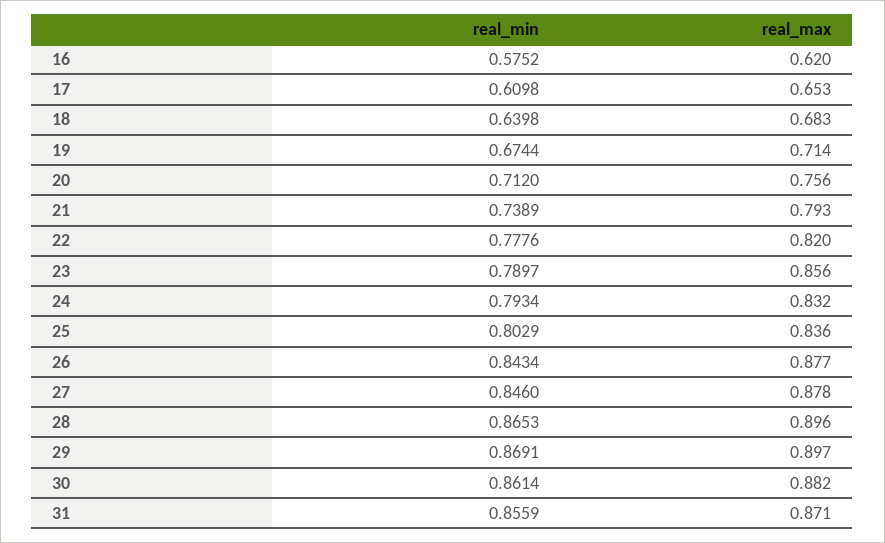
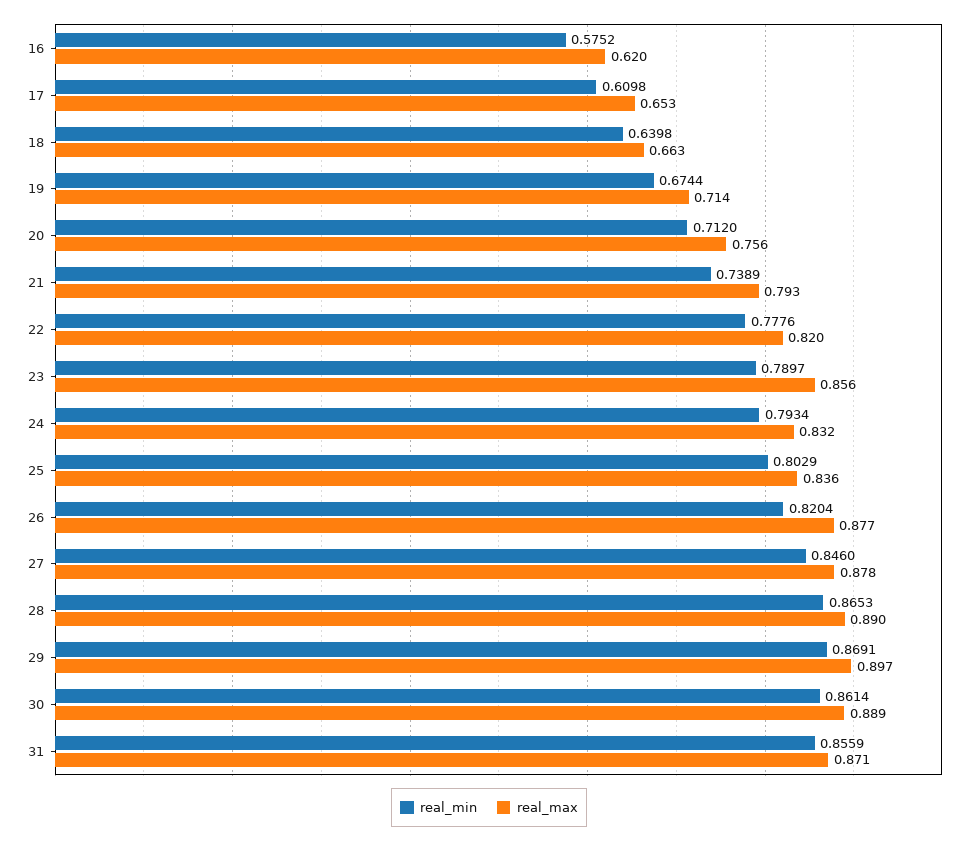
real_max, 18: 0.683 -> 0.663
real_min, 26: 0.8434 -> 0.8204
real_max, 28: 0.896 -> 0.89
real_max, 30: 0.882 -> 0.889

